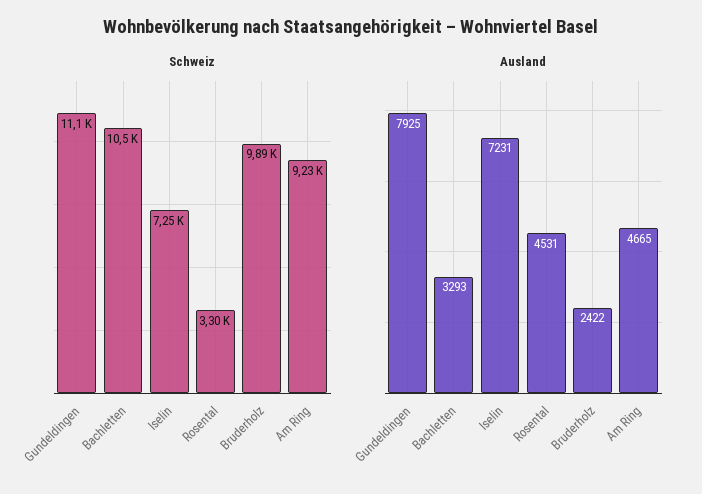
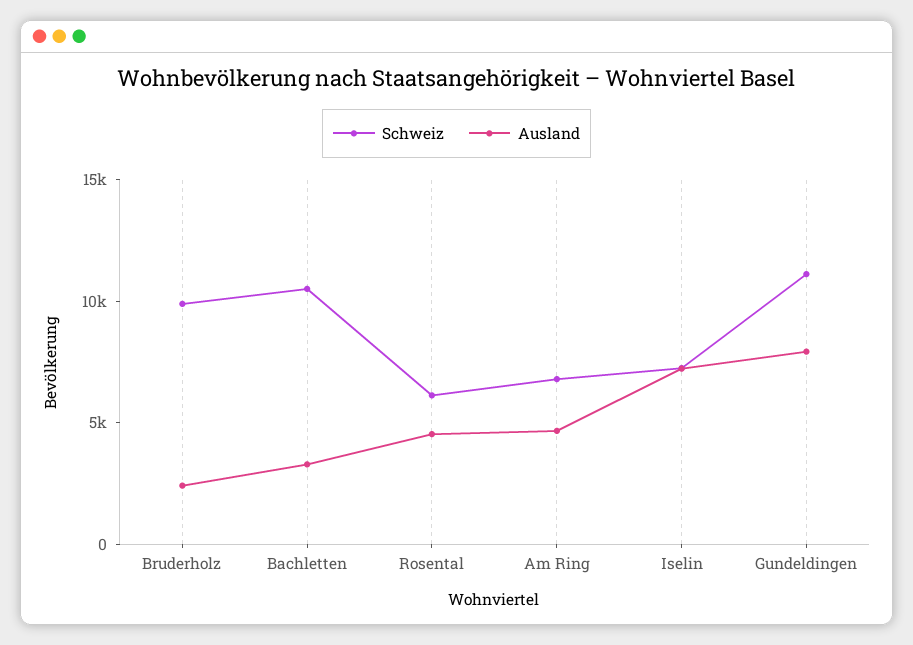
Schweiz, Rosental: 3300 -> 6000
Schweiz, Am Ring: 9230 -> 7000

